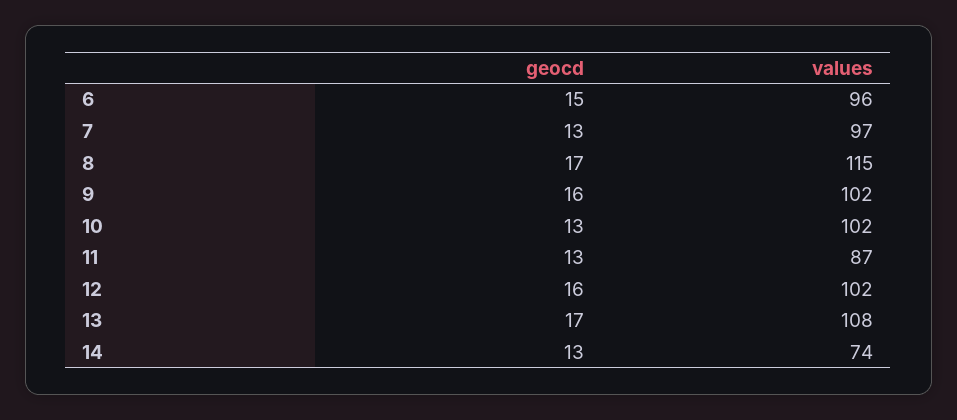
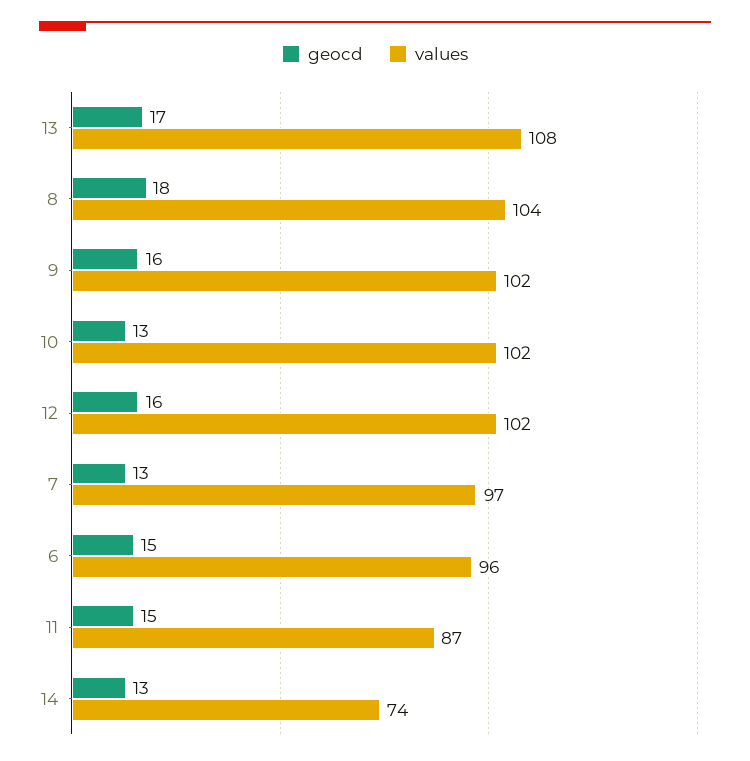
geocd, 8: 17 -> 18
values, 8: 115 -> 104
geocd, 11: 13 -> 15

